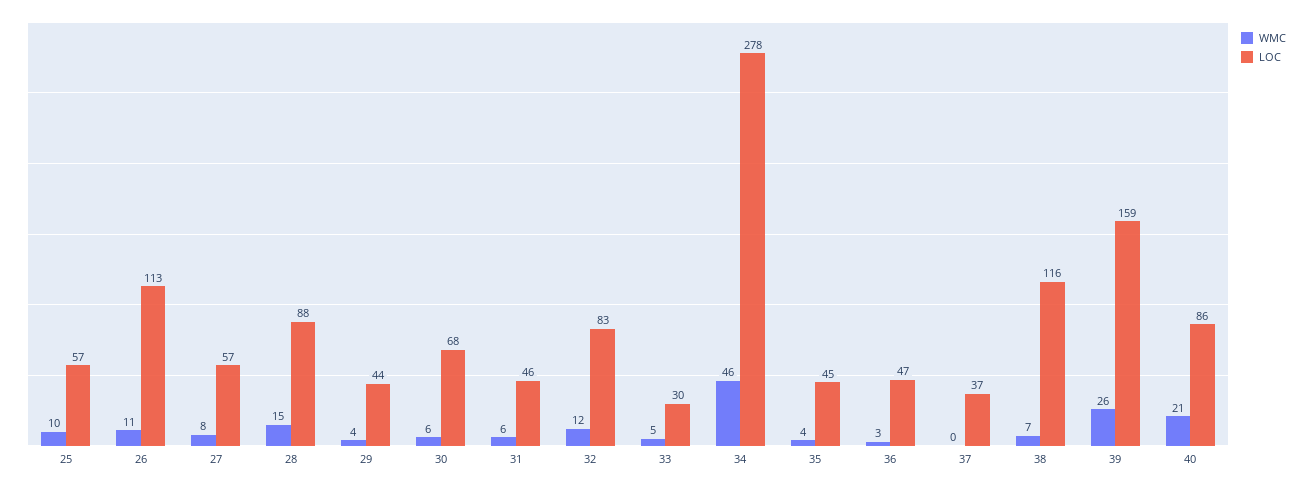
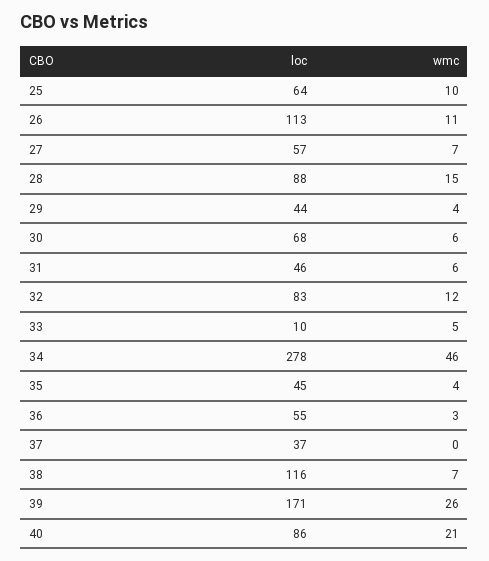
LOC, 25: 57 -> 64
WMC, 27: 8 -> 7
LOC, 33: 30 -> 10
LOC, 36: 47 -> 55
LOC, 39: 159 -> 171

